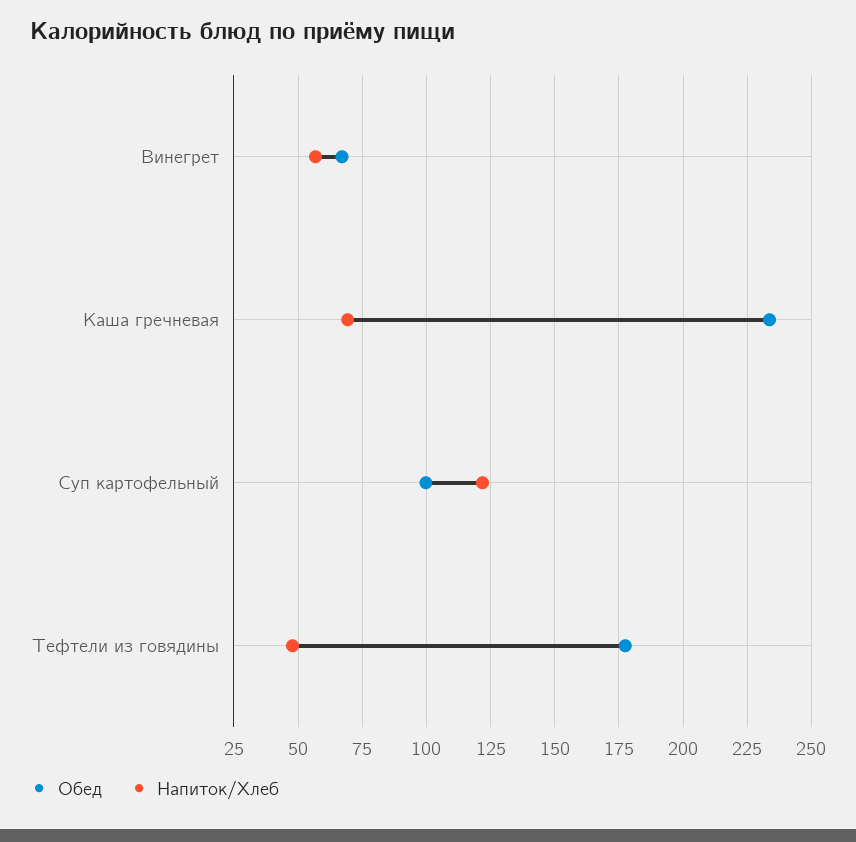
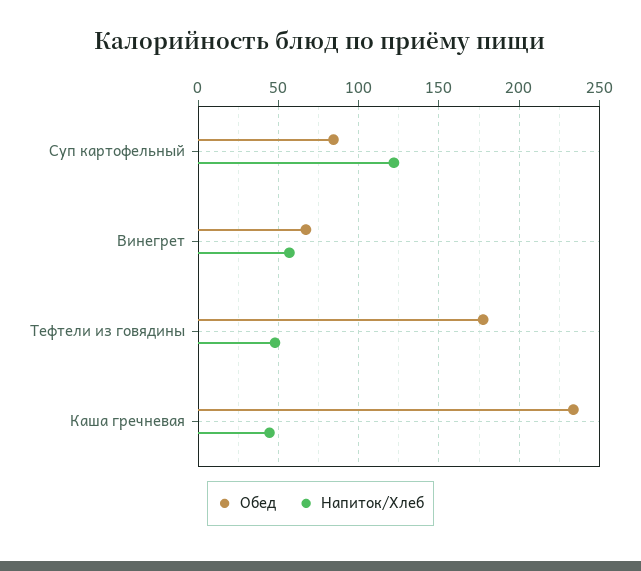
Напиток/Хлеб, Каша гречневая: 70 -> 45
Обед, Суп картофельный: 100 -> 85

